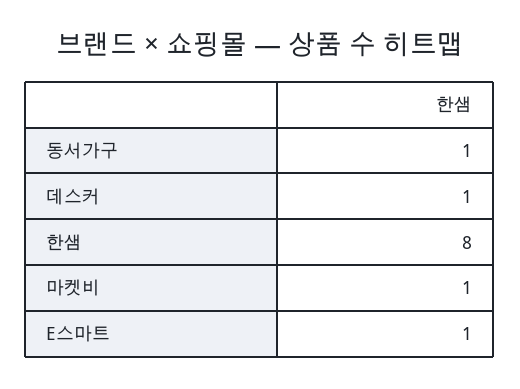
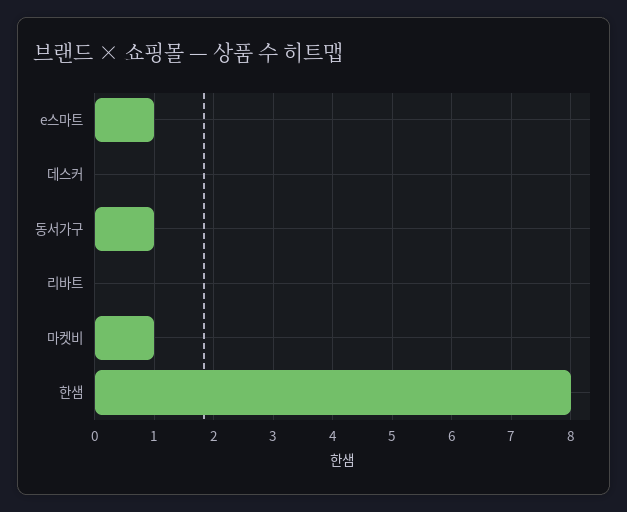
데스커: 1 -> 0
리바트: none -> 0

